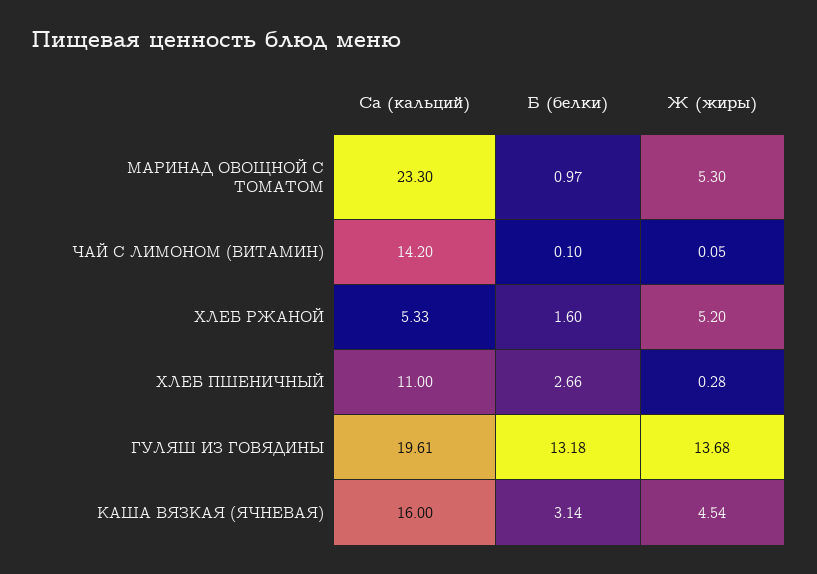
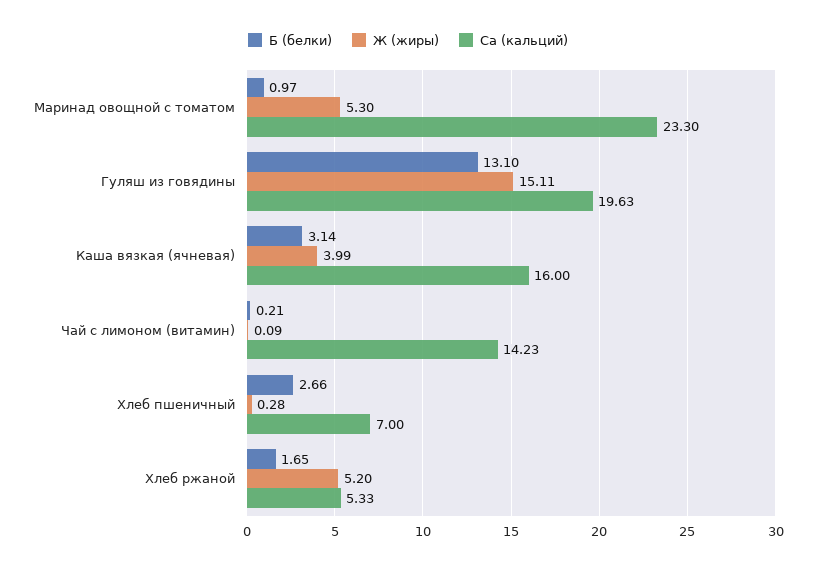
Ca (кальций), ЧАЙ С ЛИМОНОМ (ВИТАМИН): 14.2 -> 14.23
Б (белки), ЧАЙ С ЛИМОНОМ (ВИТАМИН): 0.1 -> 0.21
Ж (жиры), ЧАЙ С ЛИМОНОМ (ВИТАМИН): 0.05 -> 0.09
Б (белки), ХЛЕБ РЖАНОЙ: 1.6 -> 1.65
Ca (кальций), ХЛЕБ ПШЕНИЧНЫЙ: 11 -> 7
Ca (кальций), ГУЛЯШ ИЗ ГОВЯДИНЫ: 19.61 -> 19.63
Б (белки), ГУЛЯШ ИЗ ГОВЯДИНЫ: 13.18 -> 13.1
Ж (жиры), ГУЛЯШ ИЗ ГОВЯДИНЫ: 13.68 -> 15.11
Ж (жиры), КАША ВЯЗКАЯ (ЯЧНЕВАЯ): 4.54 -> 3.99

